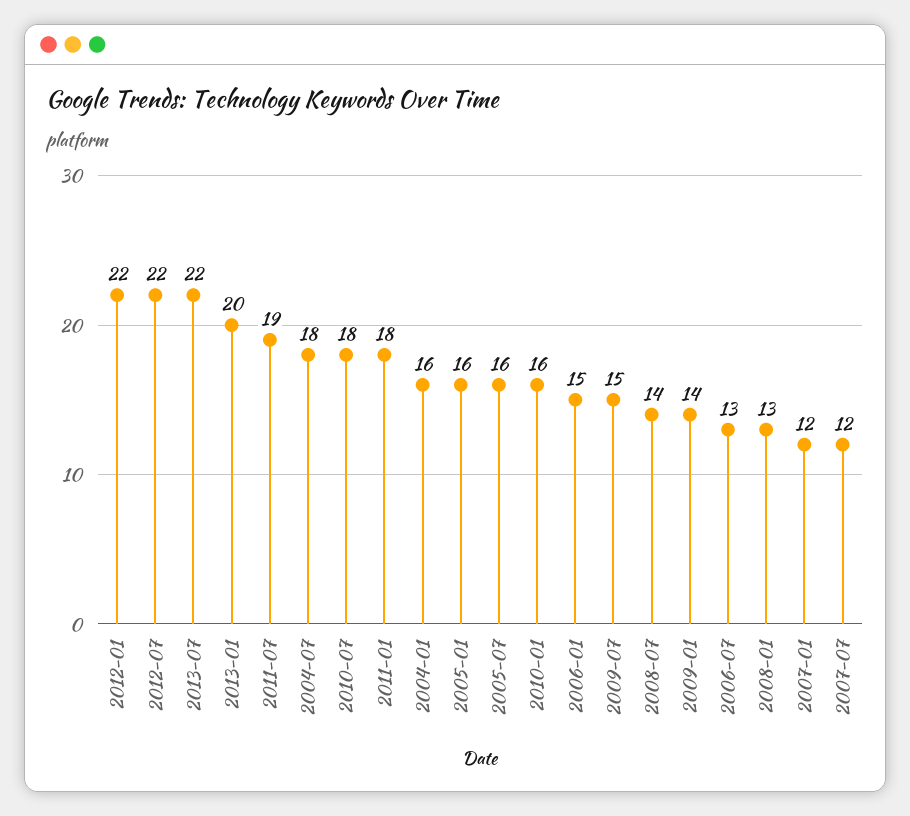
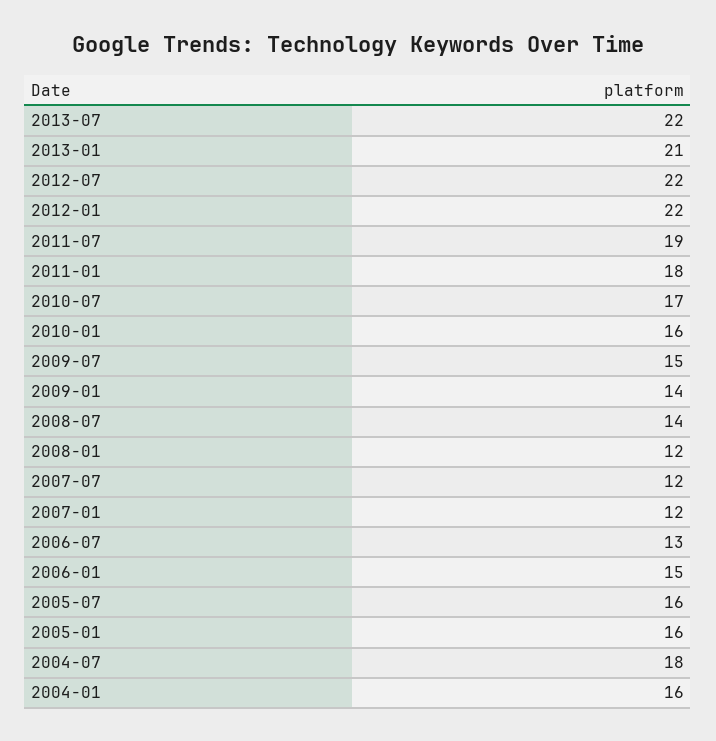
2013-01: 20 -> 21
2010-07: 18 -> 17
2008-01: 13 -> 12

